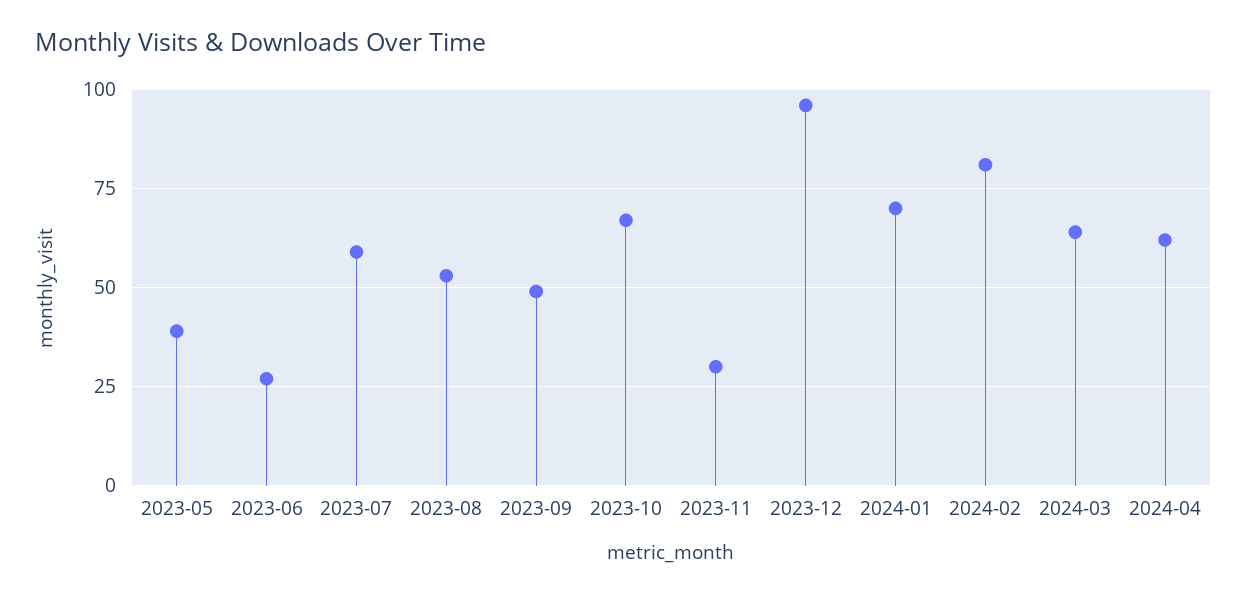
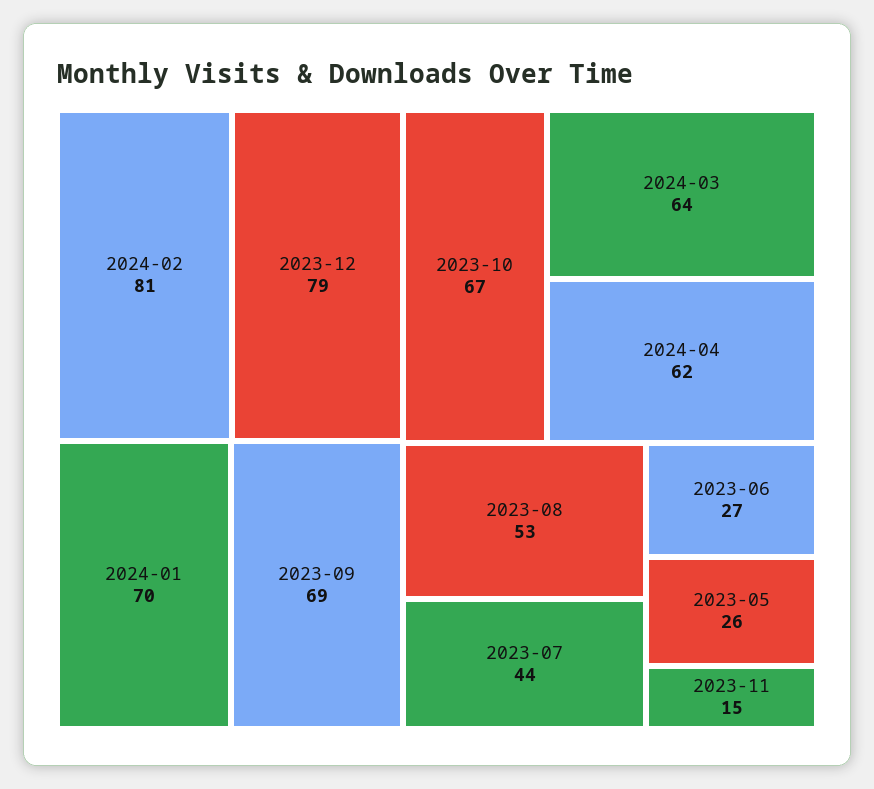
2023-05: 40 -> 26
2023-07: 60 -> 44
2023-09: 50 -> 69
2023-11: 30 -> 15
2023-12: 95 -> 79

